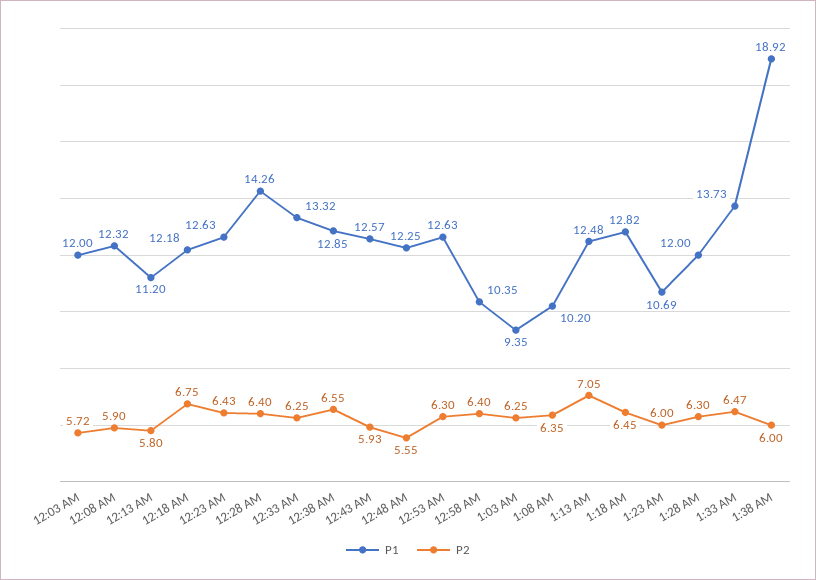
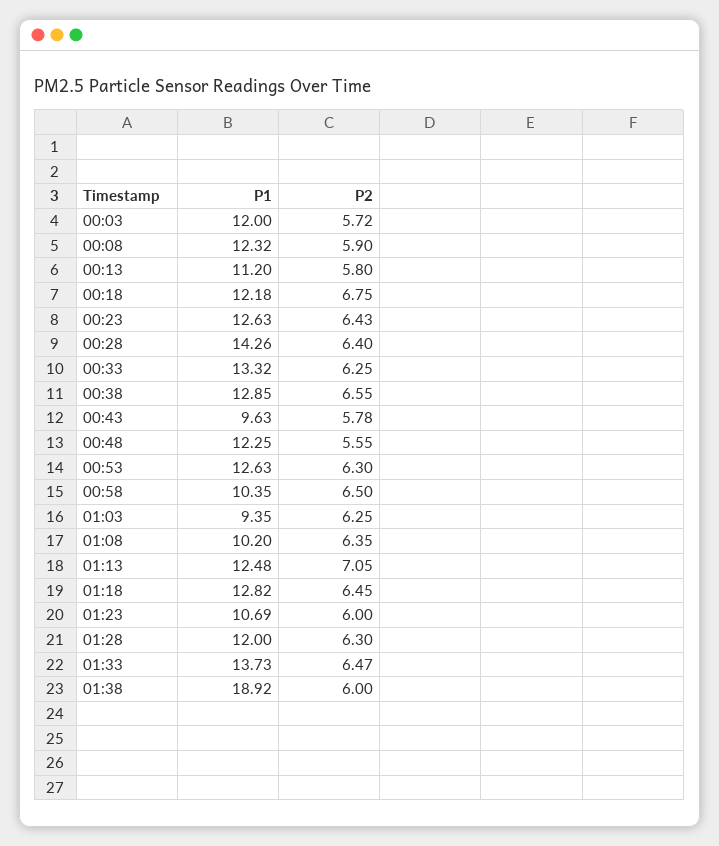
P1, 12:43 AM: 12.57 -> 9.63
P2, 12:43 AM: 5.93 -> 5.78
P2, 12:58 AM: 6.4 -> 6.5

